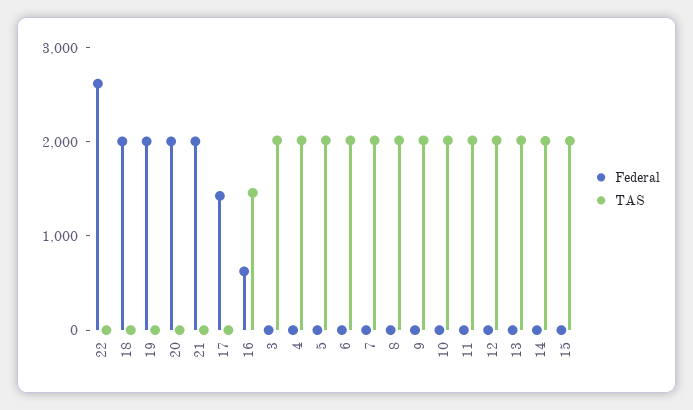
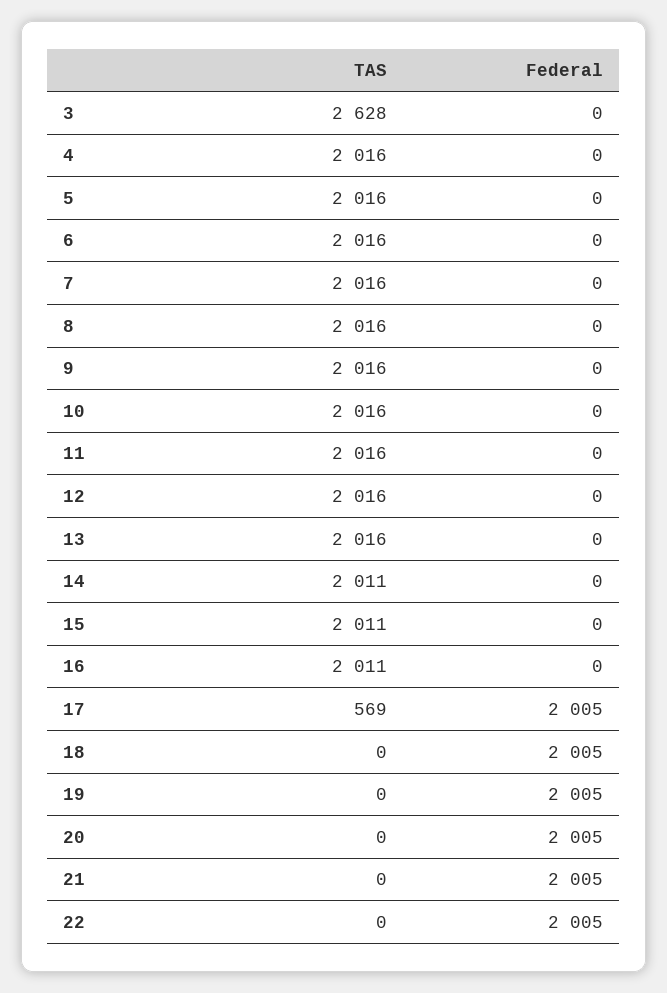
Federal, 22: 2600 -> 2005
Federal, 17: 1400 -> 2005
TAS, 17: 0 -> 569
Federal, 16: 600 -> 0
TAS, 16: 1400 -> 2011
TAS, 3: 2000 -> 2628

